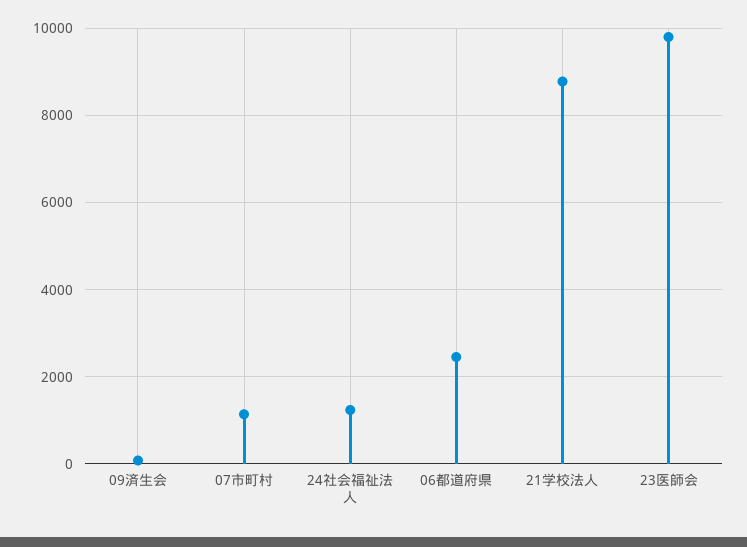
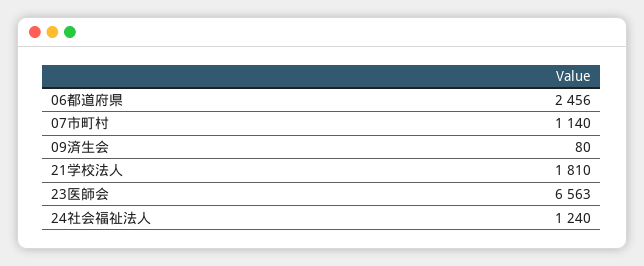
21学校法人: 8800 -> 1810
23医師会: 9800 -> 6563

